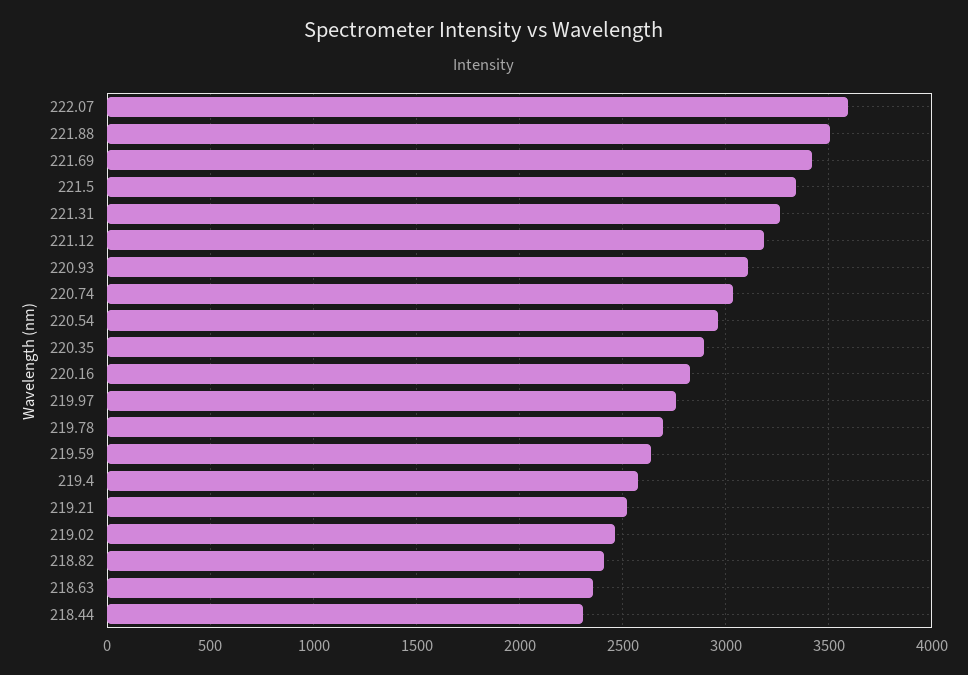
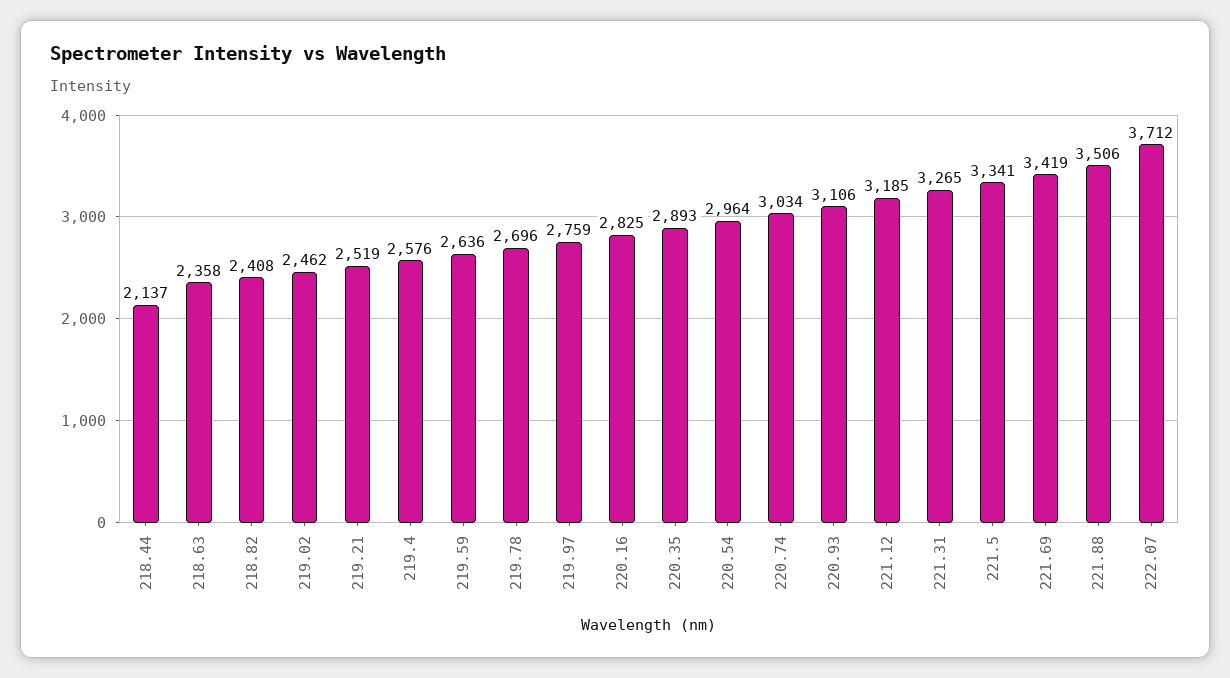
222.07: 3600 -> 3712
218.44: 2300 -> 2137

